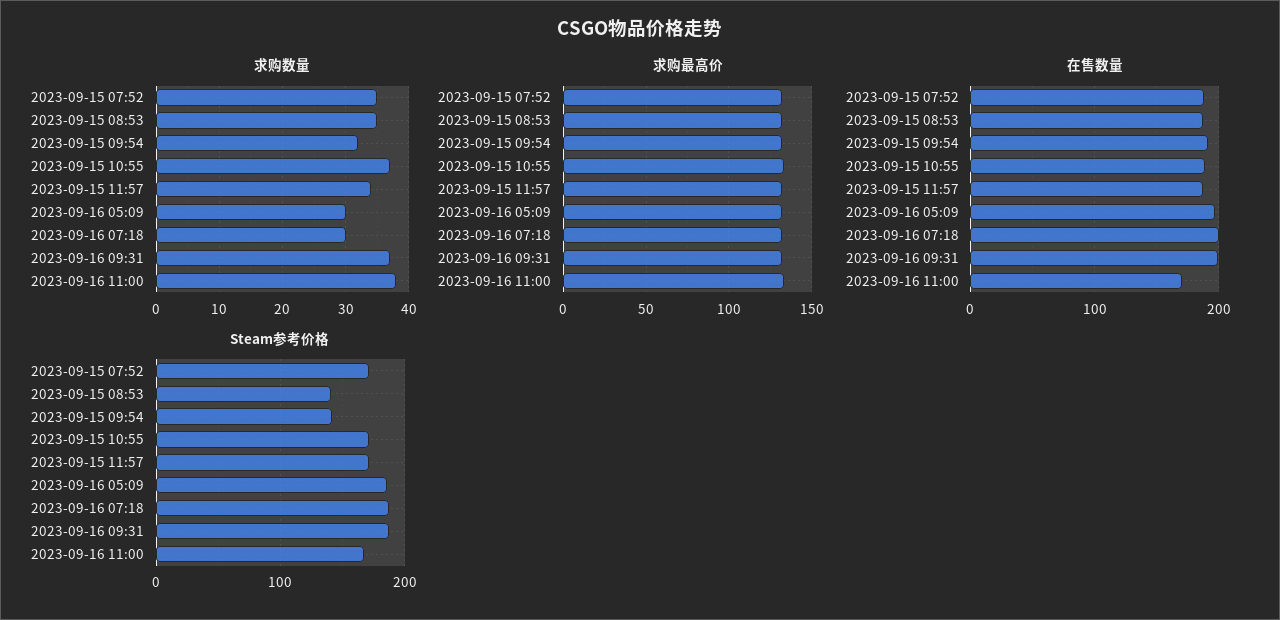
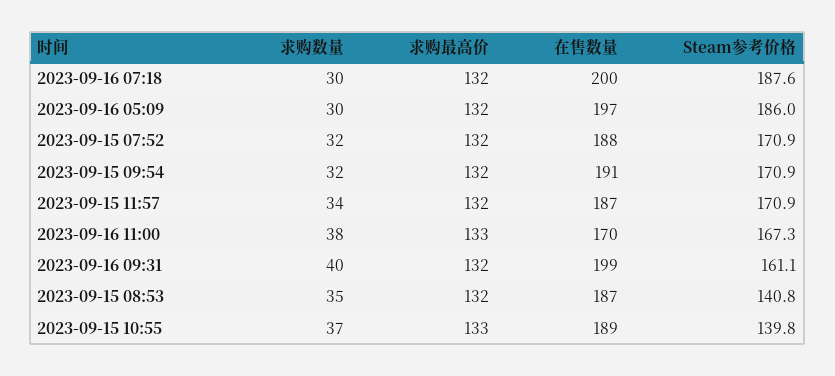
求购数量, 2023-09-15 07:52: 35 -> 32
求购数量, 2023-09-16 09:31: 37 -> 40
Steam参考价格, 2023-09-15 09:54: 140 -> 170.9
Steam参考价格, 2023-09-15 10:55: 170 -> 139.8
Steam参考价格, 2023-09-16 09:31: 190 -> 161.1

